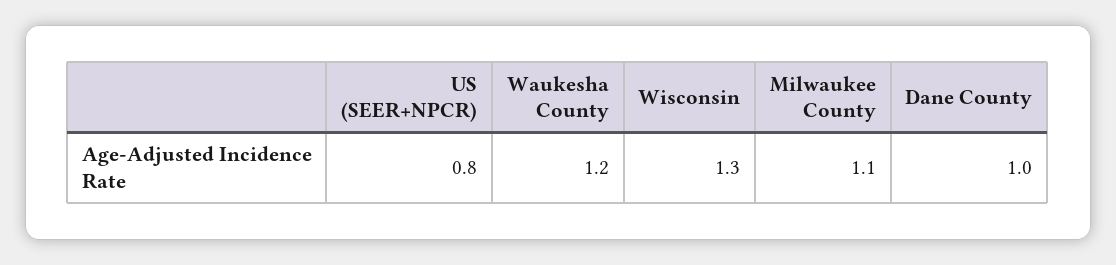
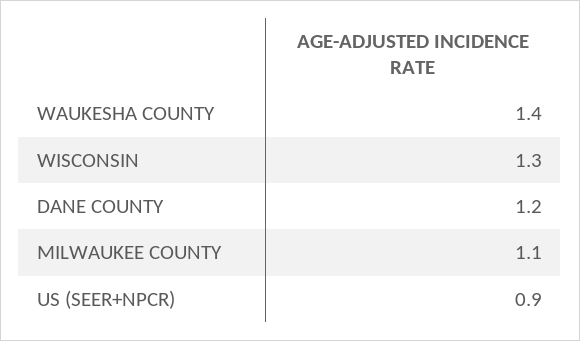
US (SEER+NPCR): 0.8 -> 0.9
Waukesha County: 1.2 -> 1.4
Dane County: 1 -> 1.2

